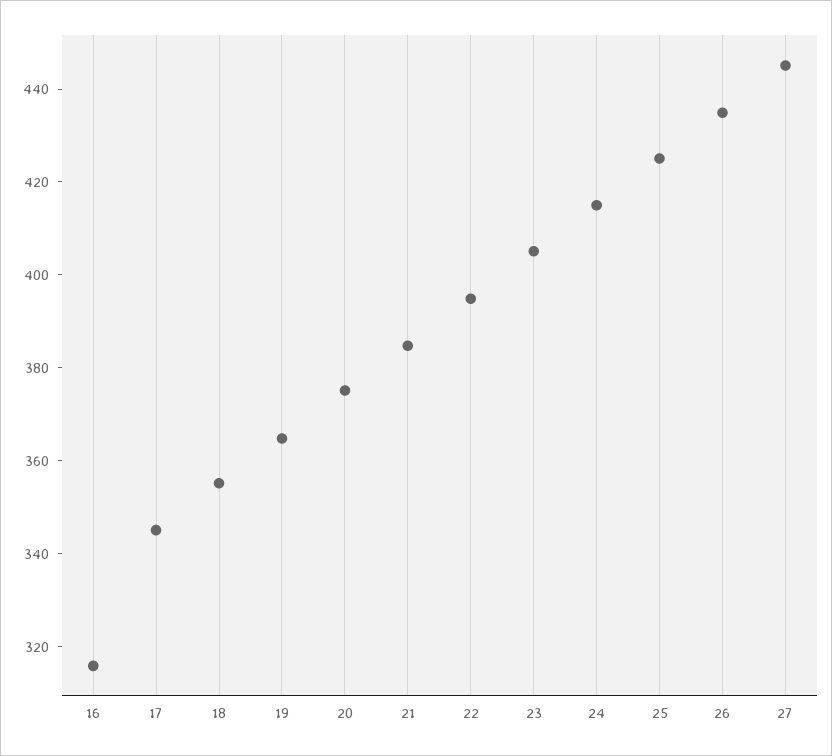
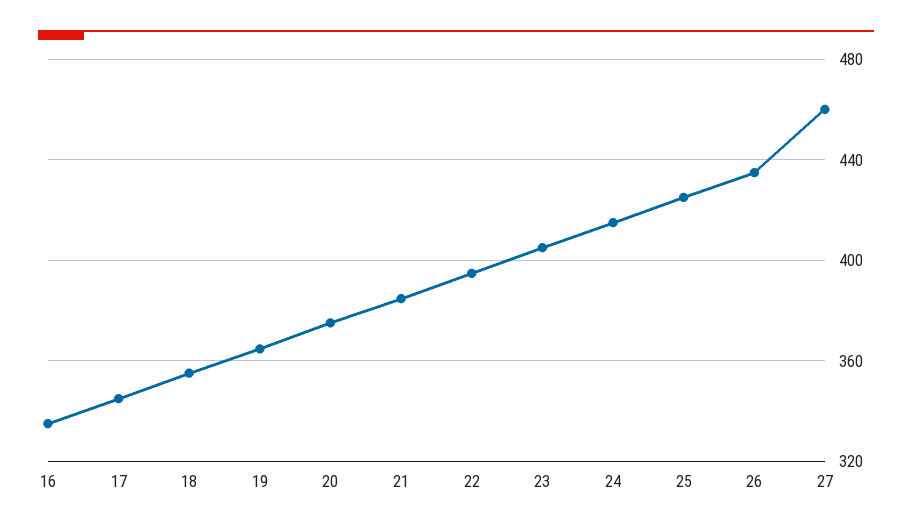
16: 315 -> 335
27: 445 -> 460

